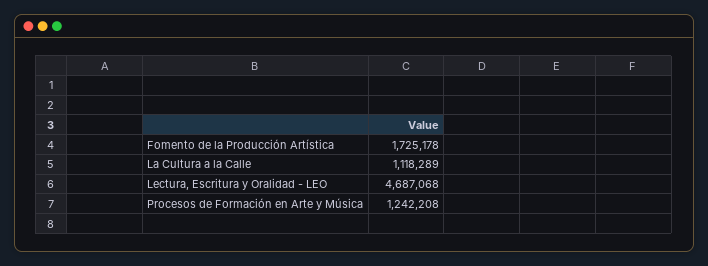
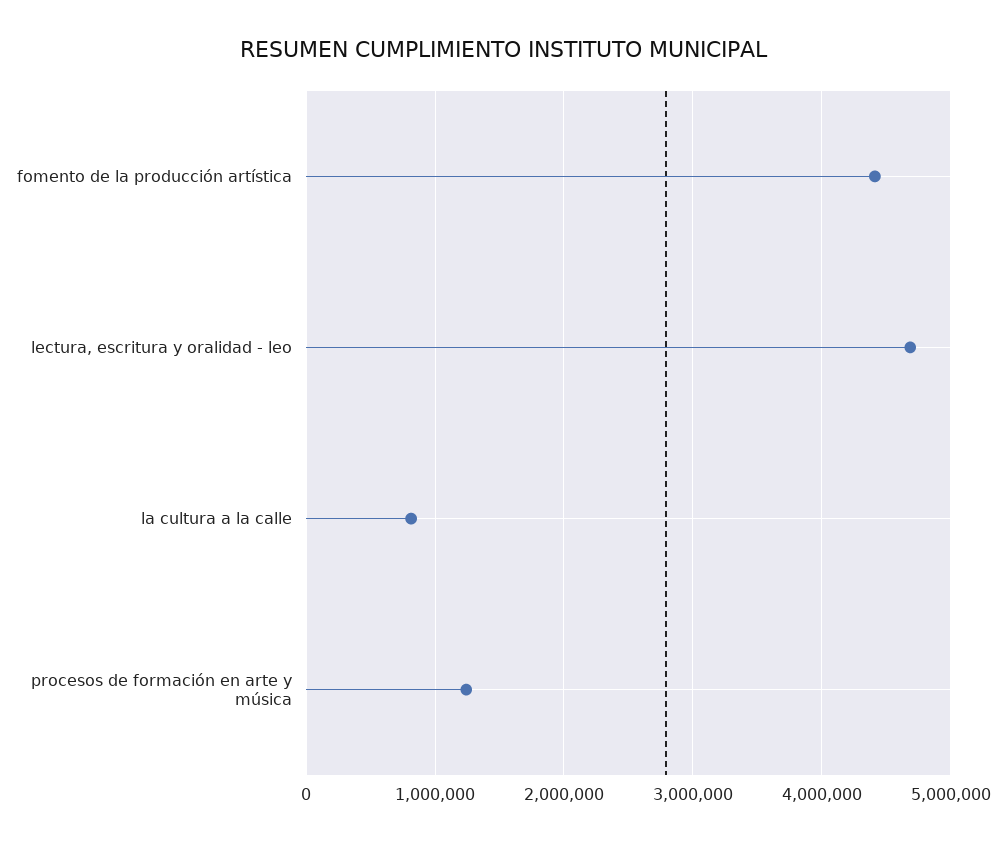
Fomento de la Producción Artística: 1725178 -> 4400000
La Cultura a la Calle: 1118289 -> 800000

